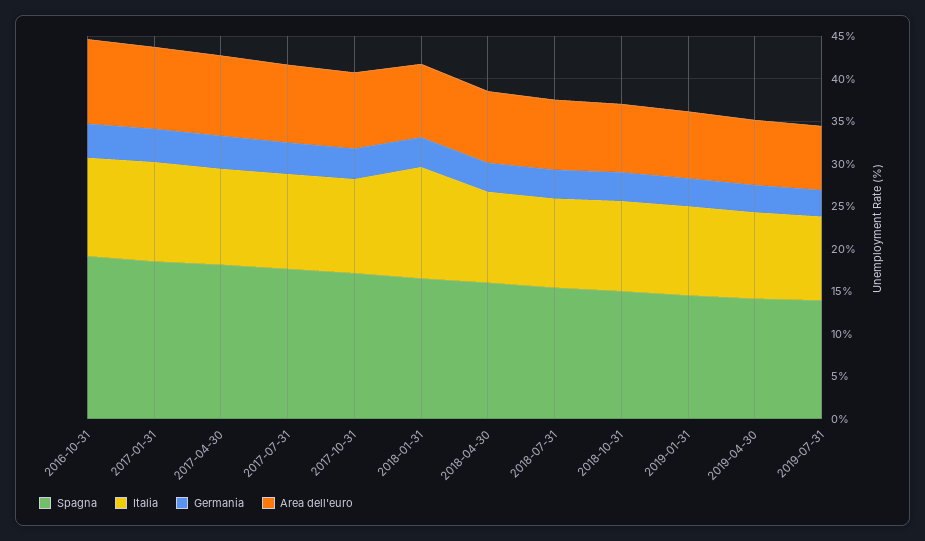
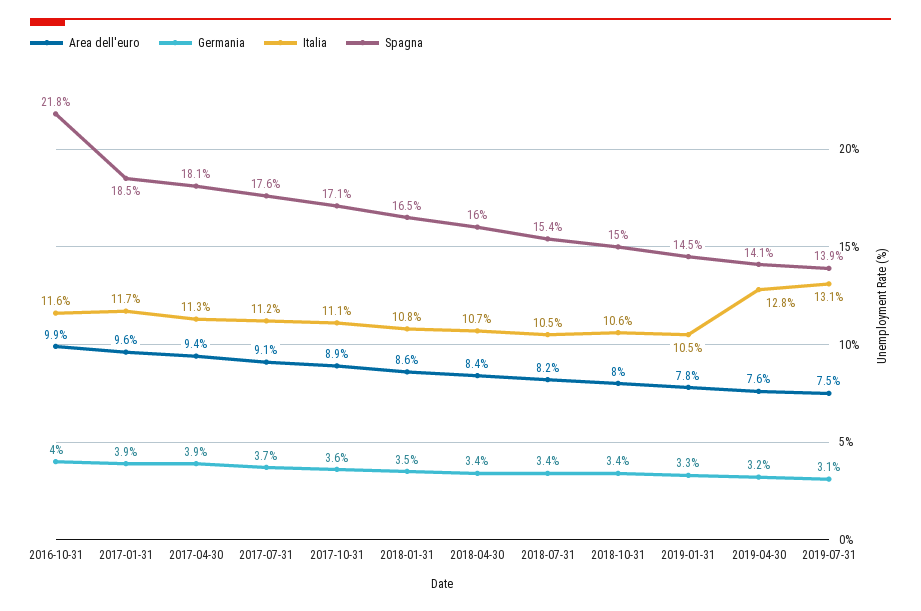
Spagna, 2016-10-31: 19 -> 21.8
Italia, 2018-01-31: 13 -> 10.8
Italia, 2019-04-30: 10 -> 12.8
Italia, 2019-07-31: 10 -> 13.1

